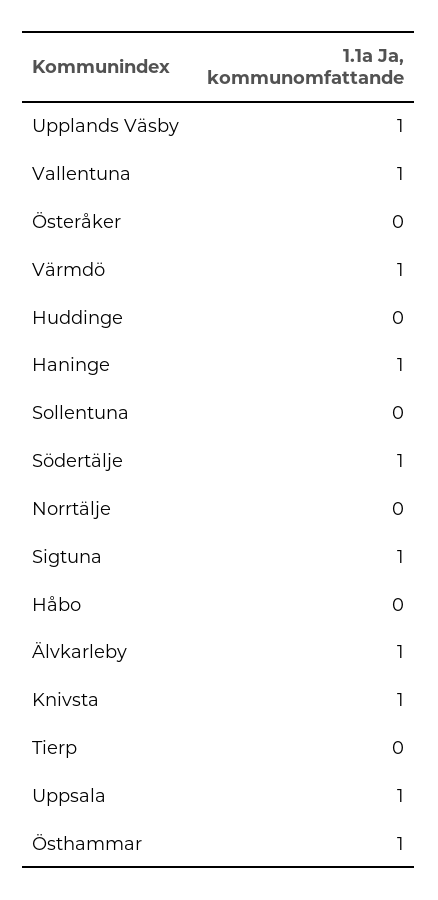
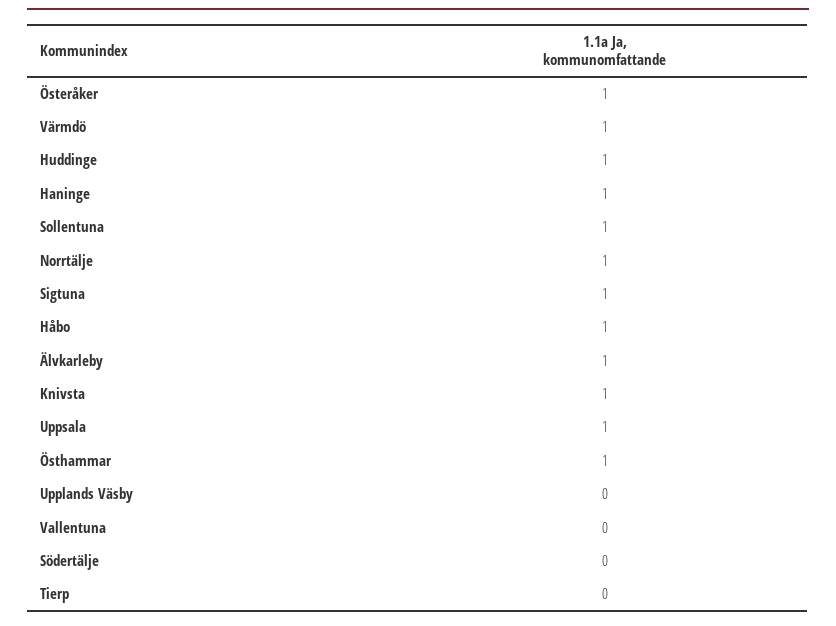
Upplands Väsby: 1 -> 0
Vallentuna: 1 -> 0
Österåker: 0 -> 1
Huddinge: 0 -> 1
Sollentuna: 0 -> 1
Södertälje: 1 -> 0
Norrtälje: 0 -> 1
Håbo: 0 -> 1

